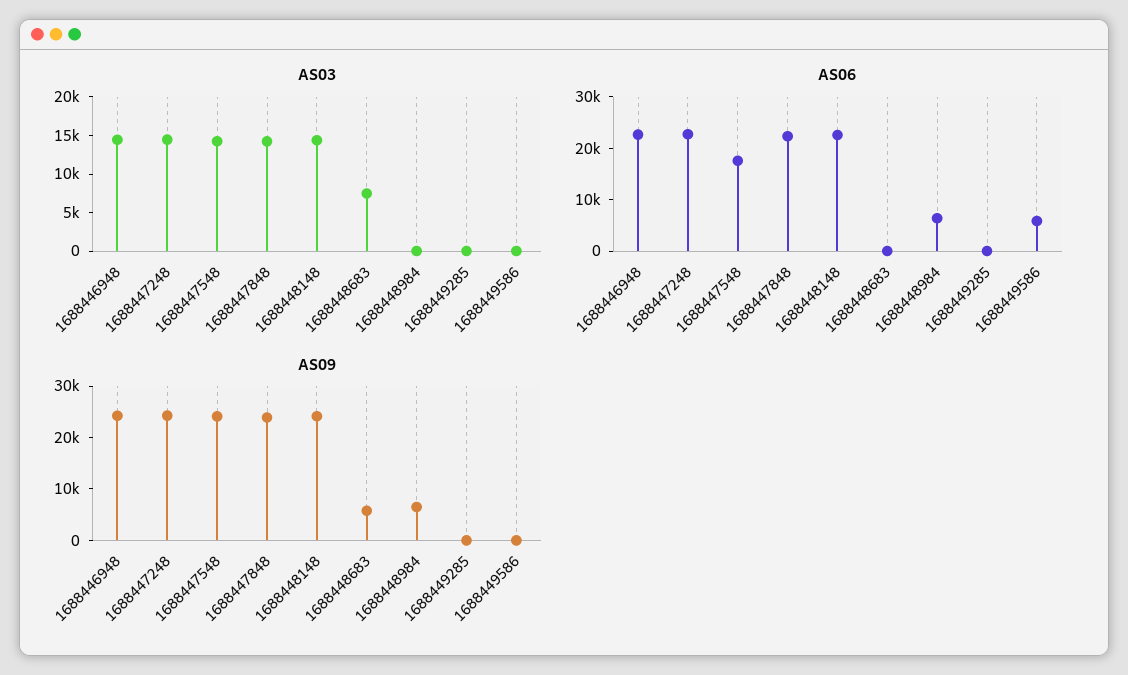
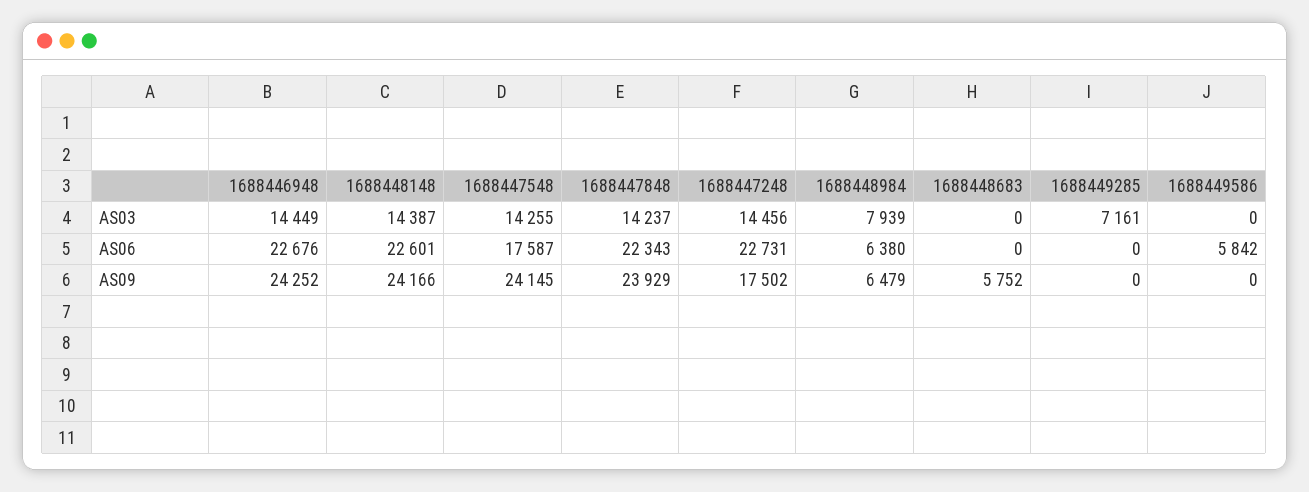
AS03, 1688448683: 7500 -> 0
AS03, 1688448984: 0 -> 7939
AS03, 1688449285: 0 -> 7161
AS09, 1688447248: 24000 -> 17502

